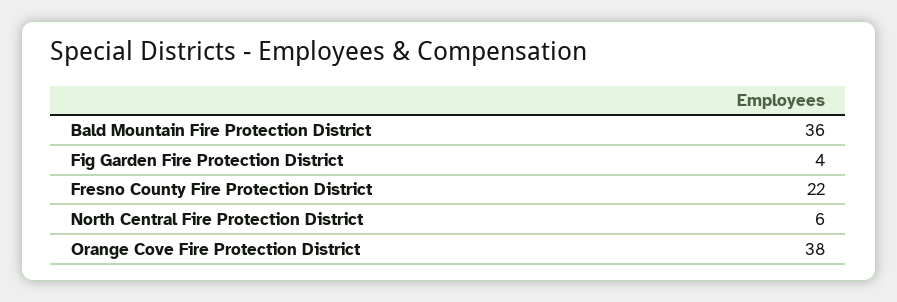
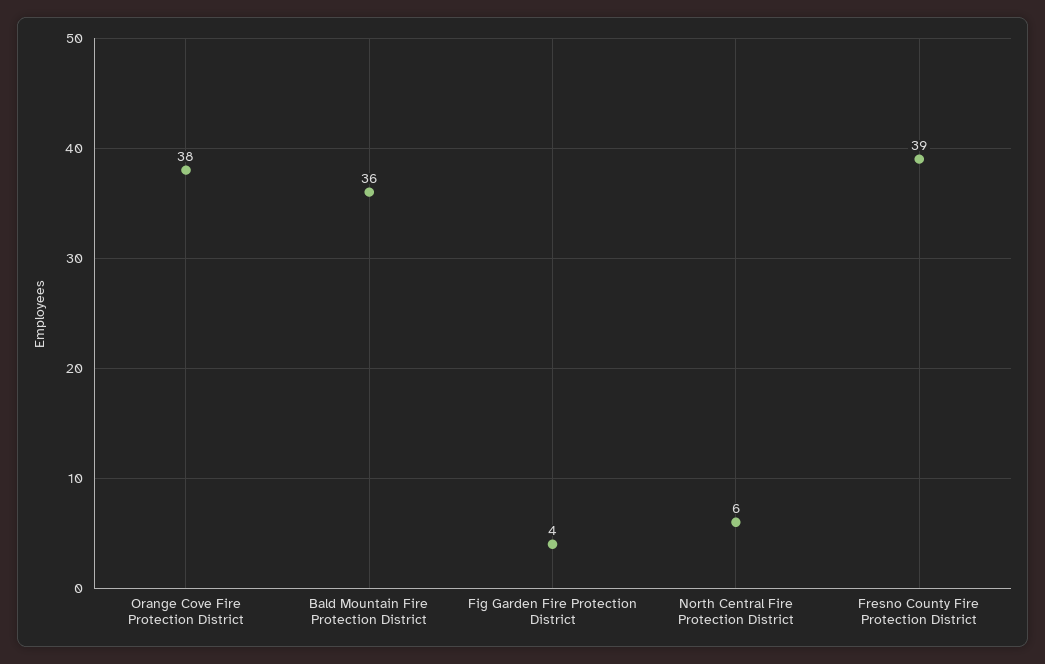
Fresno County Fire Protection District: 22 -> 39

